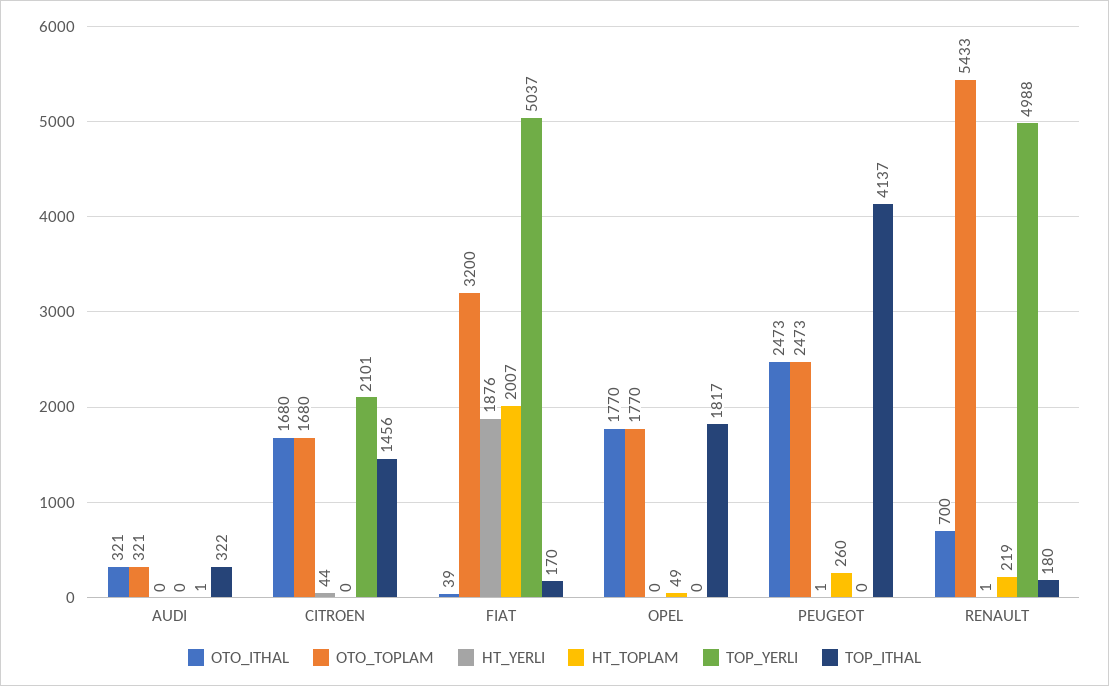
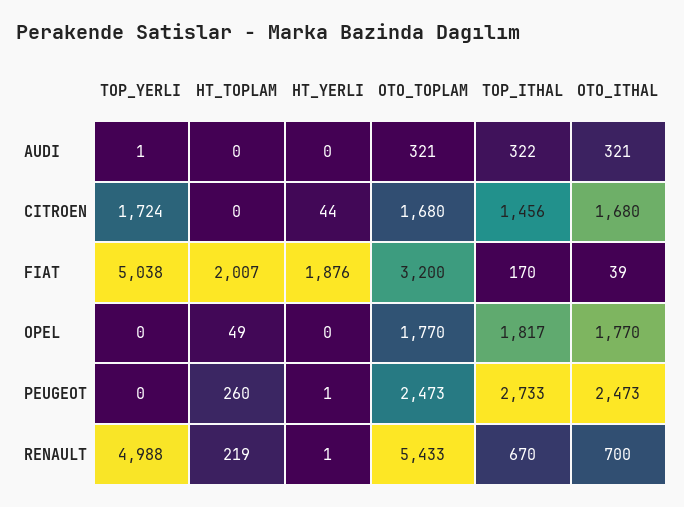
TOP_YERLI, CITROEN: 2101 -> 1724
TOP_YERLI, FIAT: 5037 -> 5038
TOP_ITHAL, PEUGEOT: 4137 -> 2733
TOP_ITHAL, RENAULT: 180 -> 670

